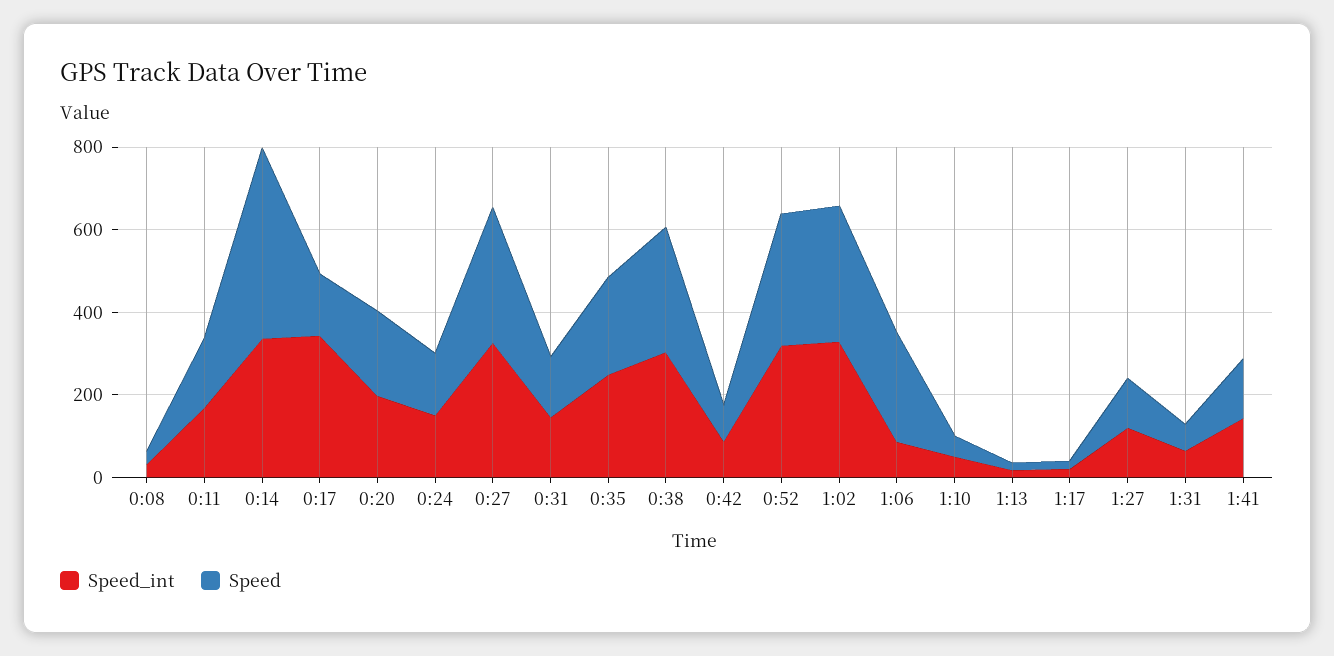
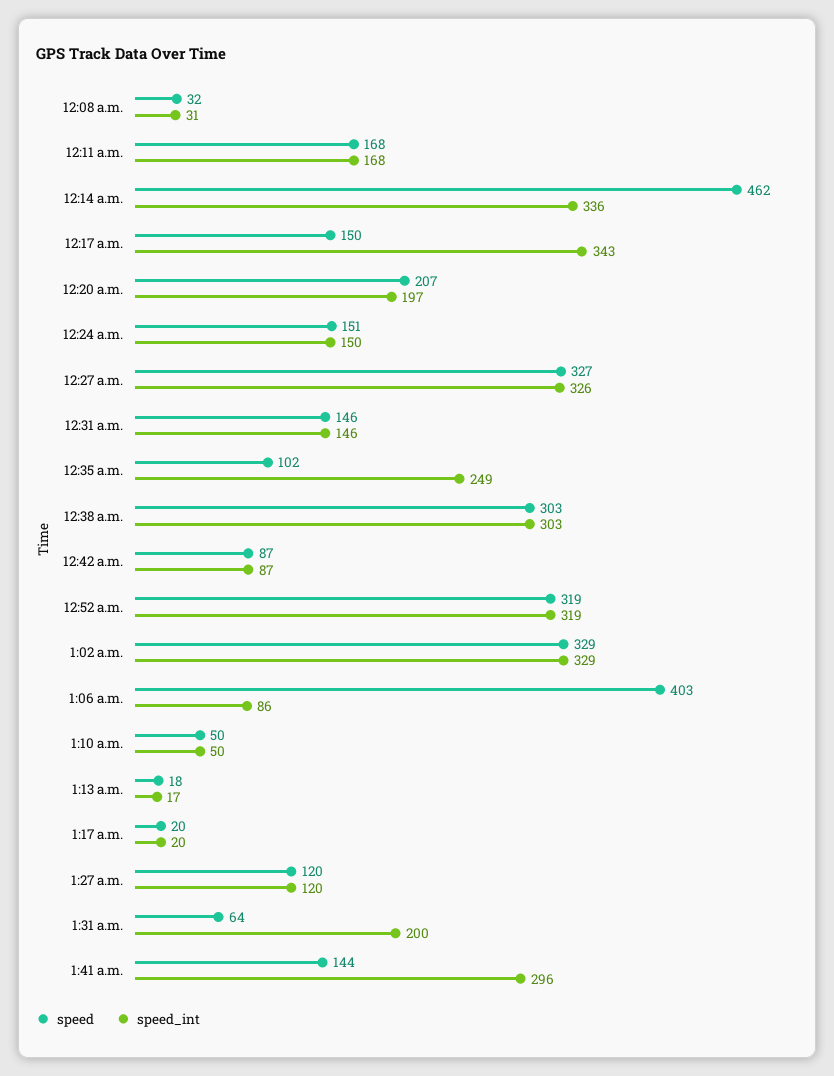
Speed, 0:35: 250 -> 102
Speed, 1:06: 250 -> 403
Speed_int, 1:31: 50 -> 200
Speed_int, 1:41: 150 -> 296

